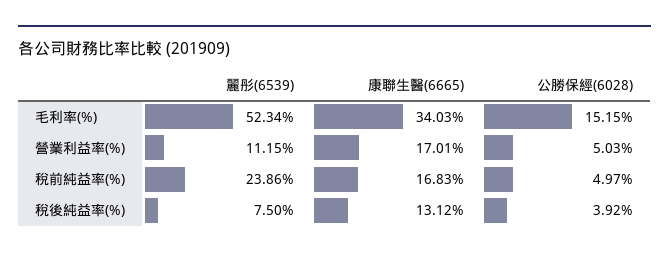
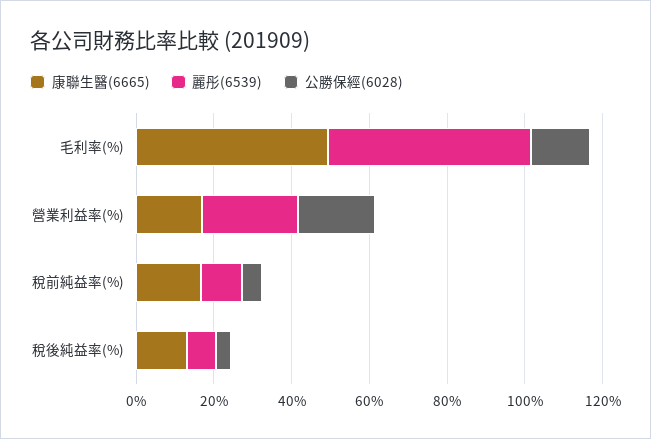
康聯生醫(6665), 毛利率(%): 34.03 -> 50
麗彤(6539), 營業利益率(%): 11.15 -> 25
公勝保經(6028), 營業利益率(%): 5.03 -> 20
麗彤(6539), 稅前純益率(%): 23.86 -> 10

